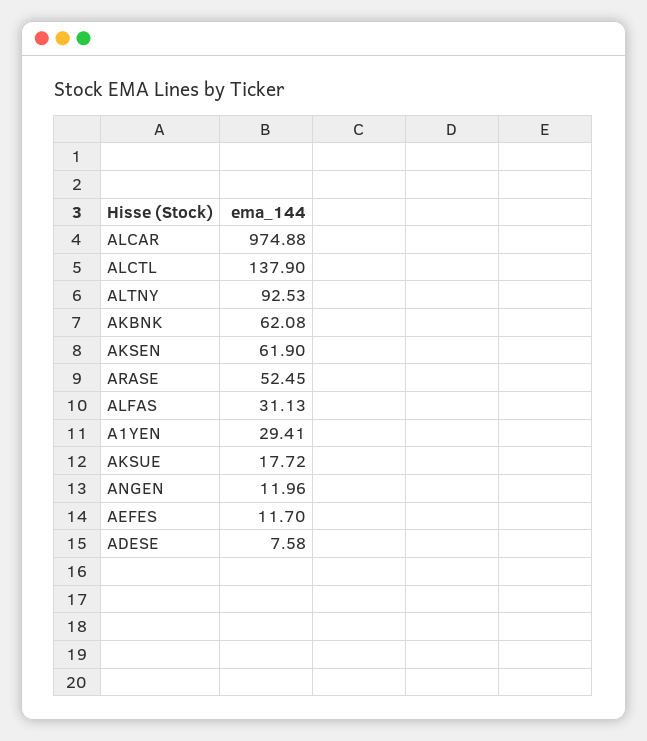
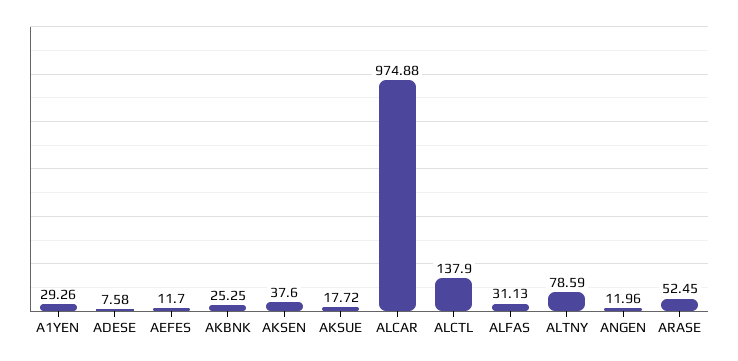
ALTNY: 92.53 -> 78.59
AKBNK: 62.08 -> 25.25
AKSEN: 61.9 -> 37.6
A1YEN: 29.41 -> 29.26

